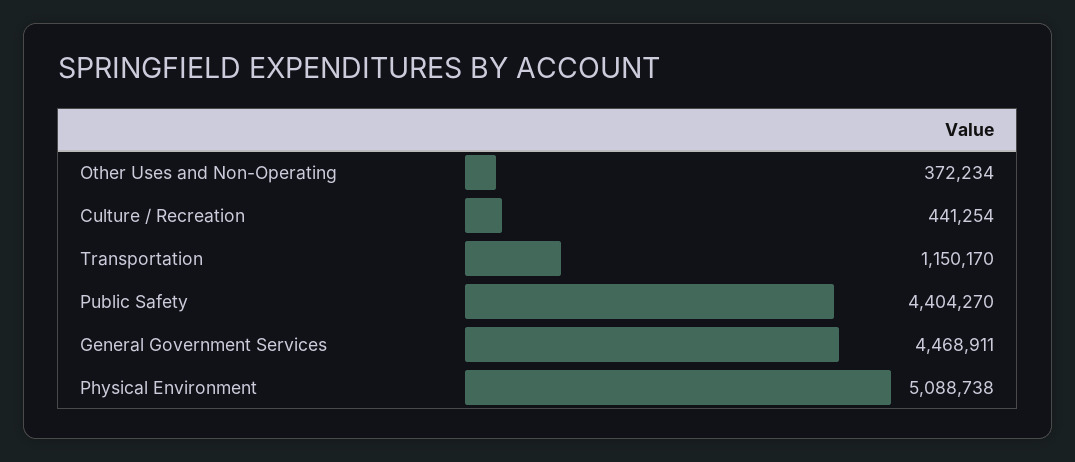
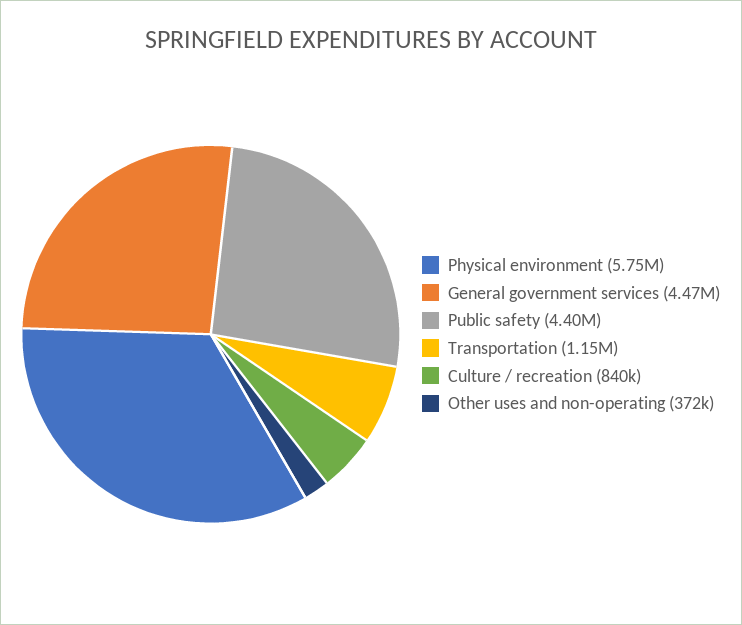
Culture / Recreation: 441254 -> 840000
Physical Environment: 5088738 -> 5750000

